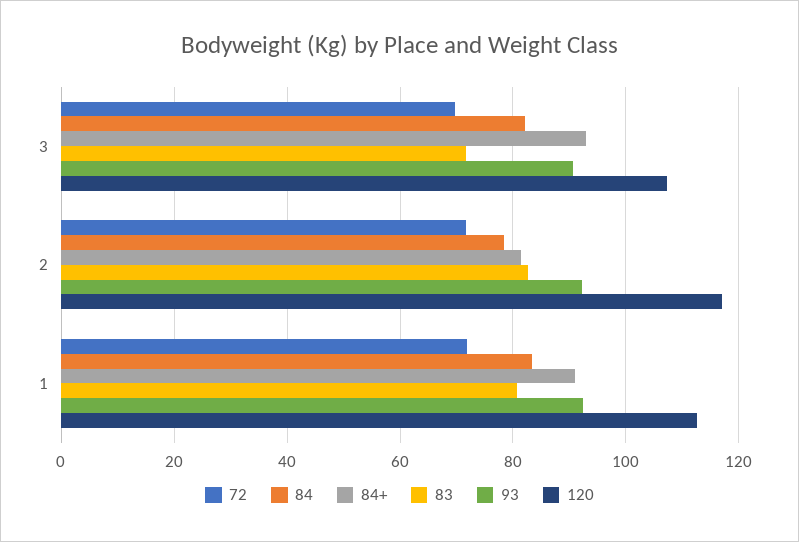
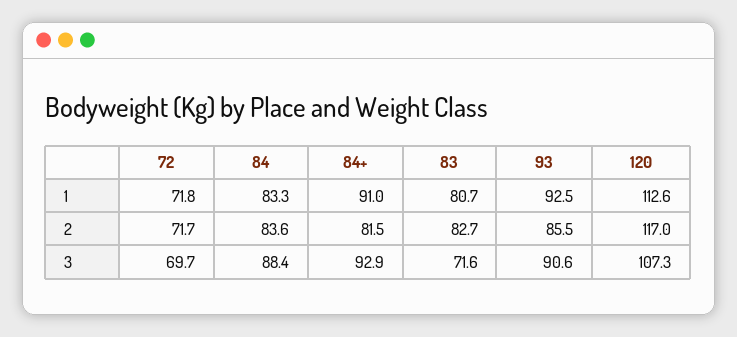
84, 3: 82 -> 88.4
84, 2: 78 -> 83.6
93, 2: 92 -> 85.5

